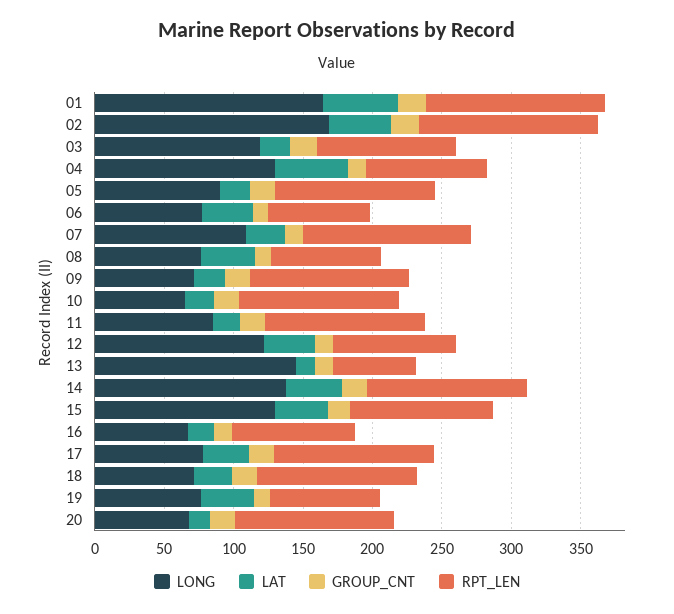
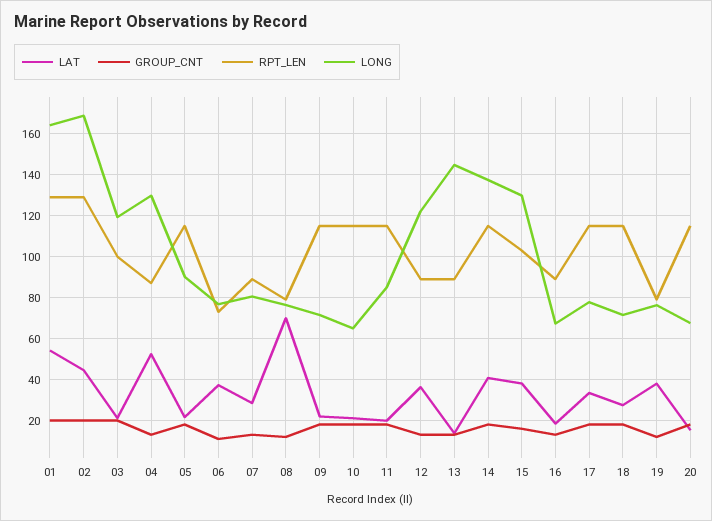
LONG, 07: 110 -> 80
RPT_LEN, 07: 120 -> 90
LAT, 08: 40 -> 70
RPT_LEN, 13: 60 -> 90

